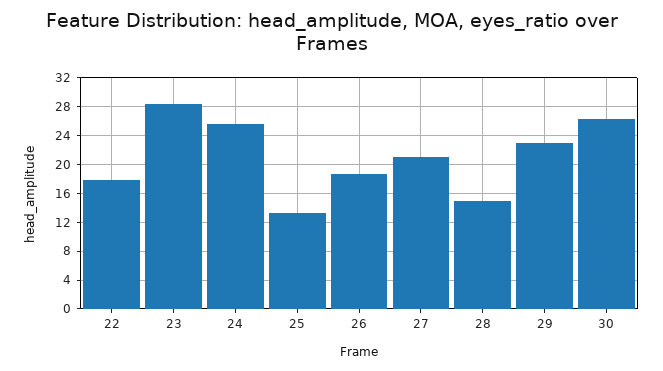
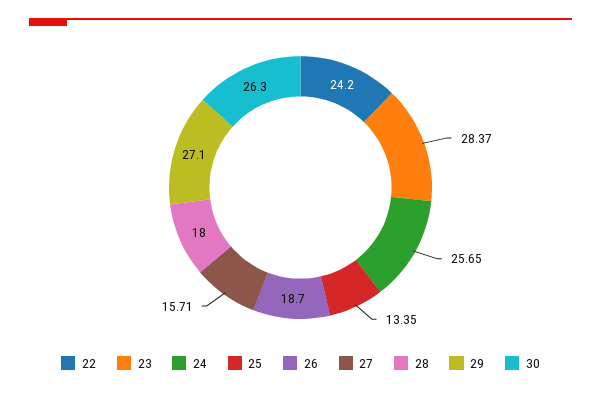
22: 18 -> 24.2
27: 21 -> 15.71
28: 15 -> 18
29: 23 -> 27.1

